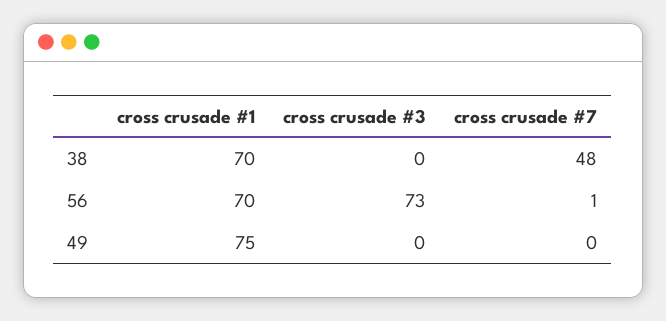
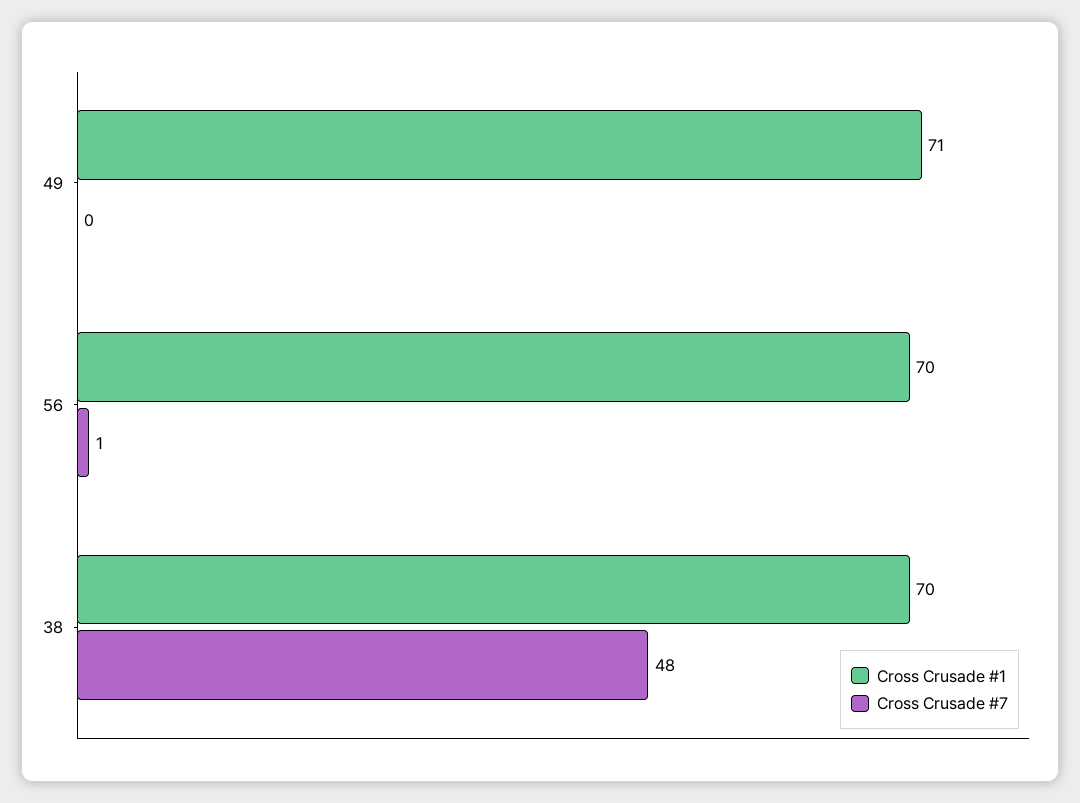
cross crusade #3, 38: 0 -> none
cross crusade #3, 56: 73 -> none
cross crusade #1, 49: 75 -> 71
cross crusade #3, 49: 0 -> none

